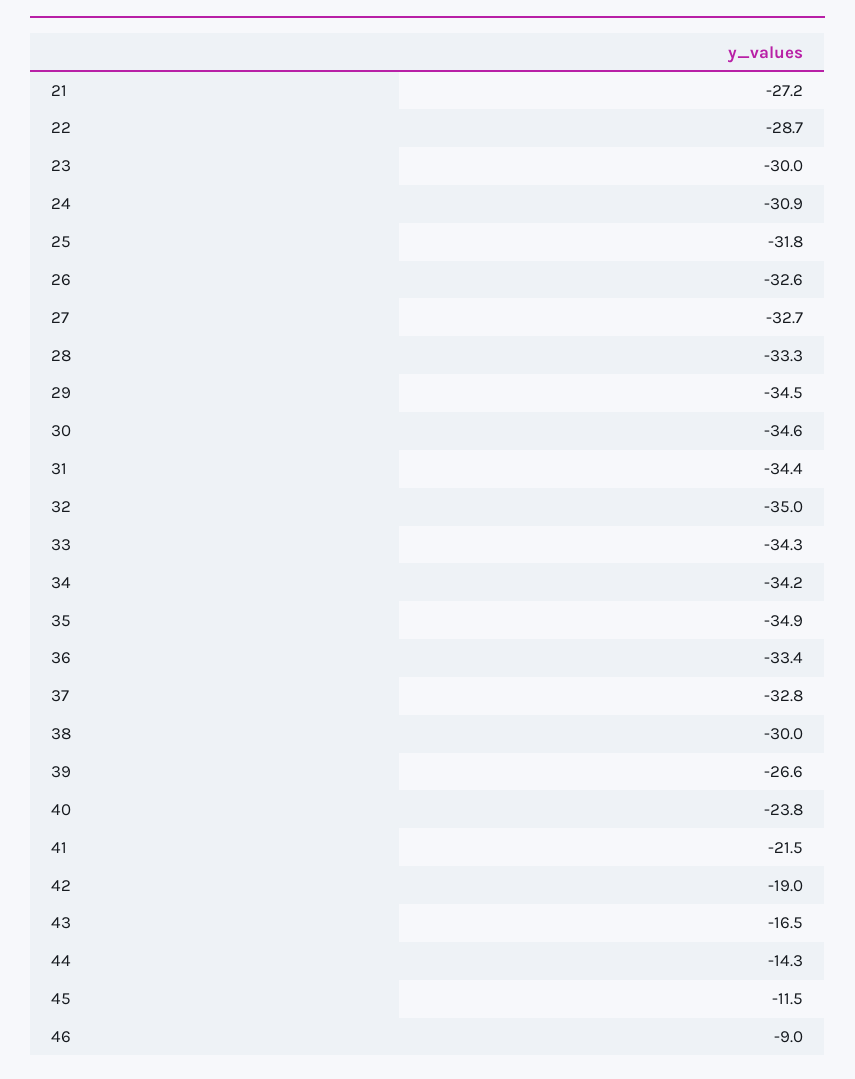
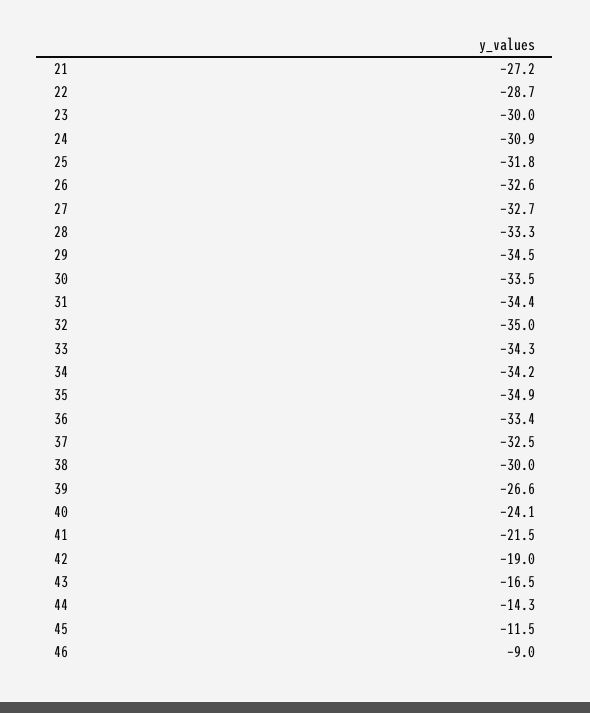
30: -34.6 -> -33.5
37: -32.8 -> -32.5
40: -23.8 -> -24.1

